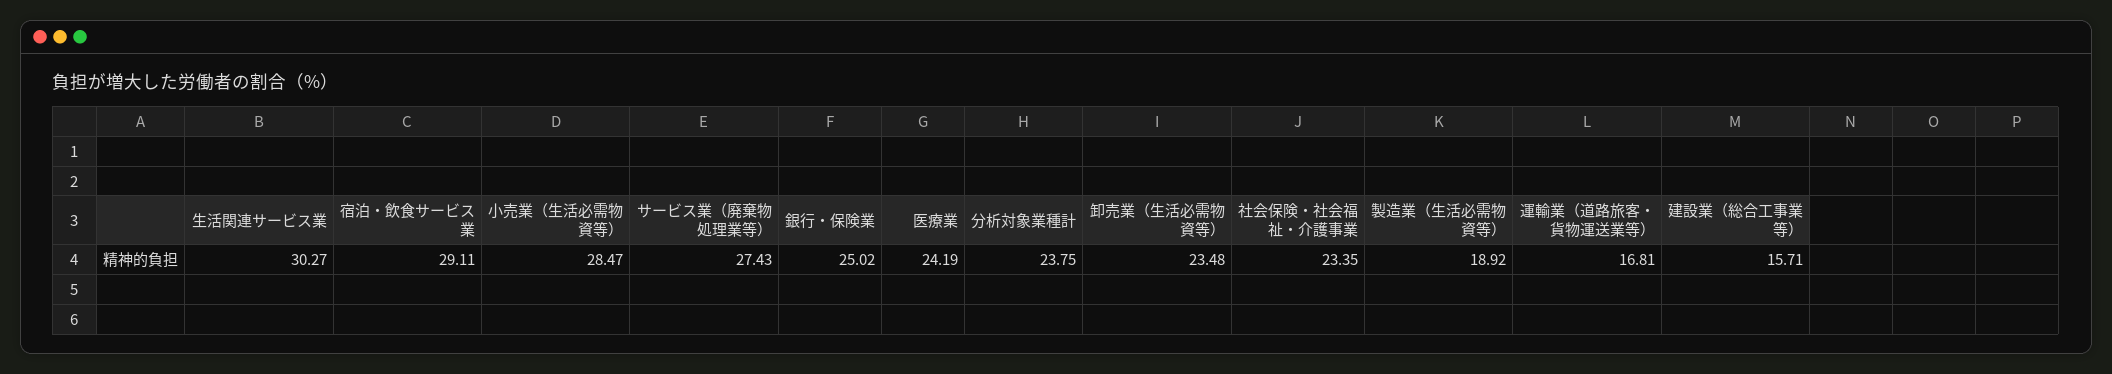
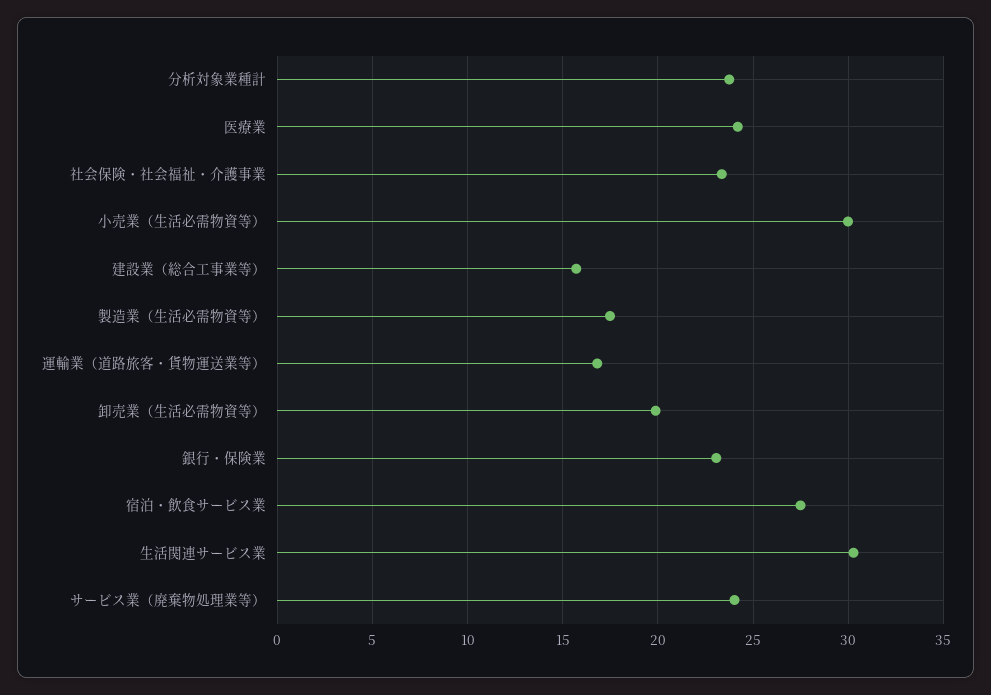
宿泊・飲食サービス業: 29.11 -> 27.5
小売業（生活必需物資等）: 28.47 -> 30
サービス業（廃棄物処理業等）: 27.43 -> 24
銀行・保険業: 25.02 -> 23
卸売業（生活必需物資等）: 23.48 -> 20
製造業（生活必需物資等）: 18.92 -> 17.5

